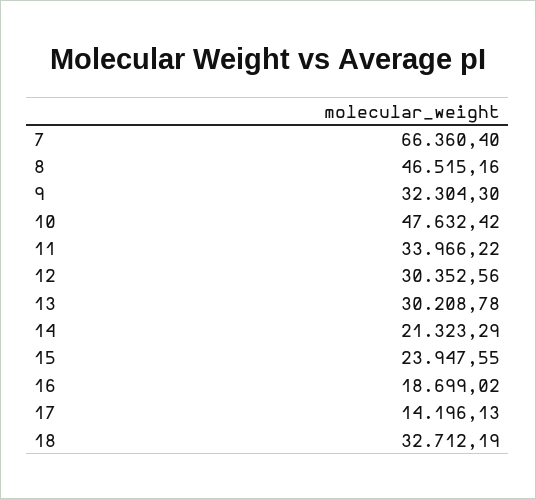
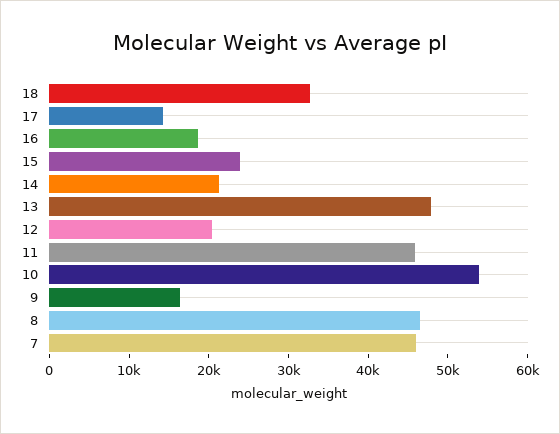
7: 66360.4 -> 46000
9: 32304.3 -> 16000
10: 47632.42 -> 54000
11: 33966.22 -> 46000
12: 30352.56 -> 20000
13: 30208.78 -> 48000

